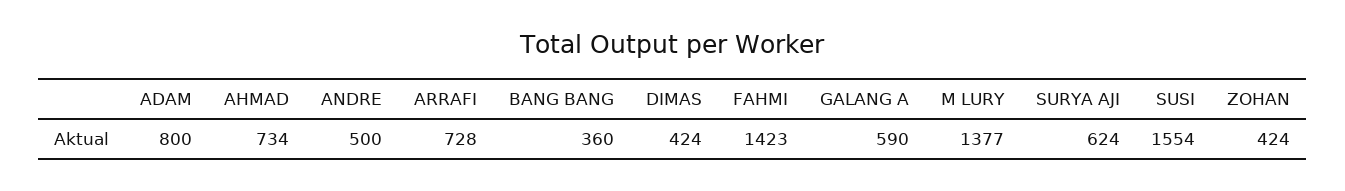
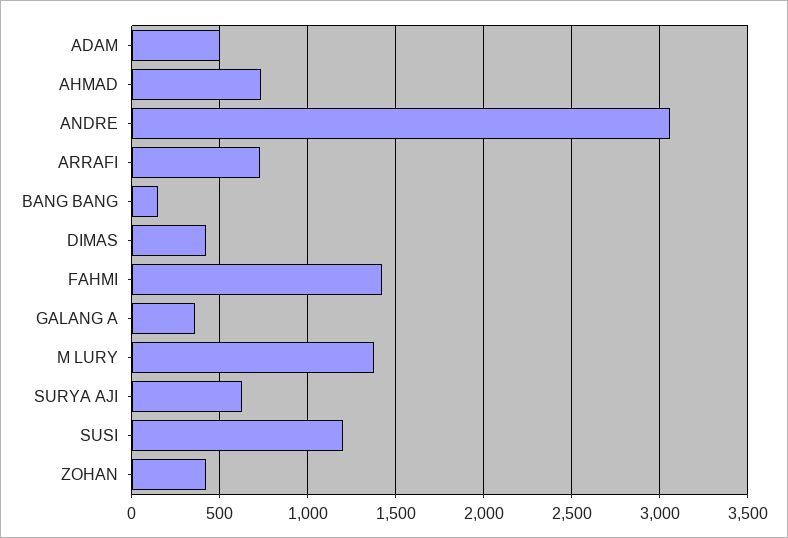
ADAM: 800 -> 500
ANDRE: 500 -> 3050
BANG BANG: 360 -> 150
GALANG A: 590 -> 350
SUSI: 1554 -> 1200

